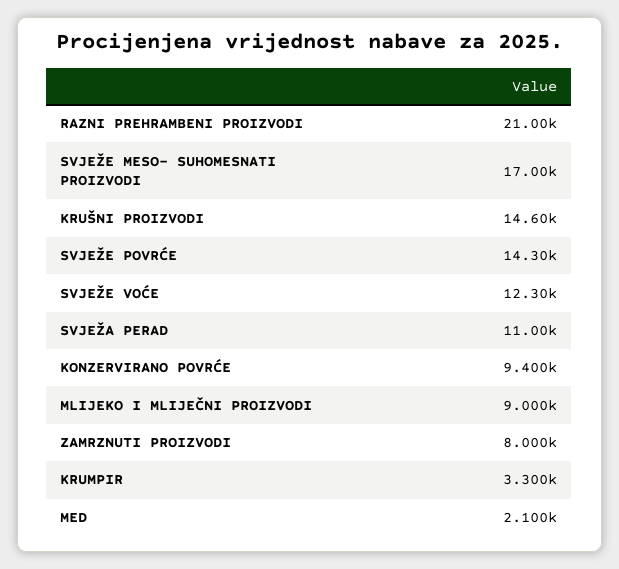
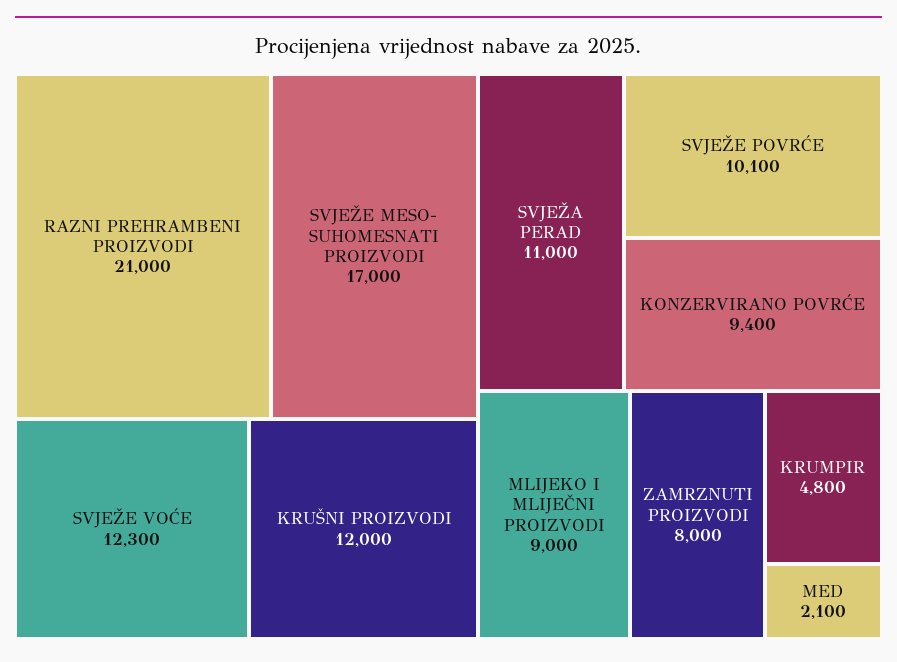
KRUŠNI PROIZVODI: 14600 -> 12000
SVJEŽE POVRĆE: 14300 -> 10100
KRUMPIR: 3300 -> 4800

